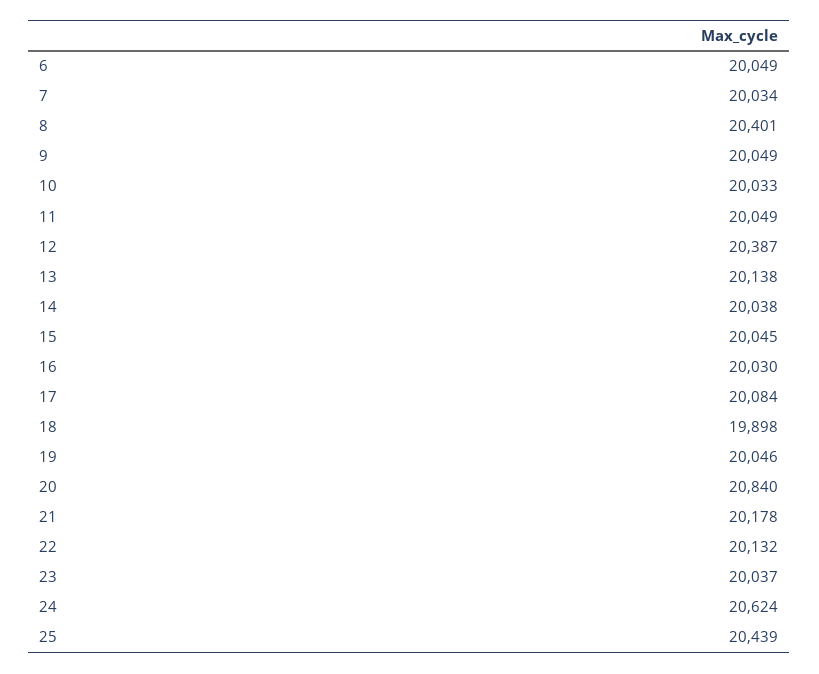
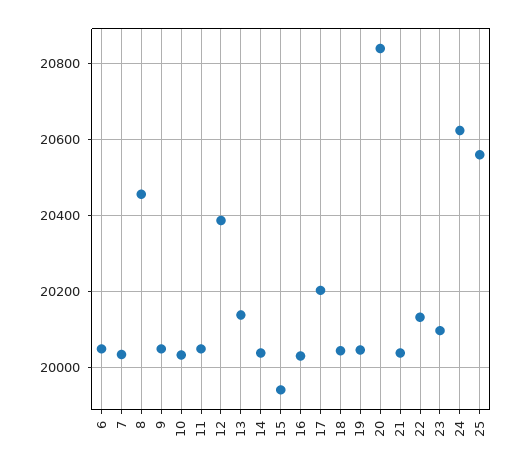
8: 20401 -> 20460
15: 20045 -> 19940
17: 20084 -> 20200
18: 19898 -> 20040
21: 20178 -> 20040
23: 20037 -> 20100
25: 20439 -> 20560

